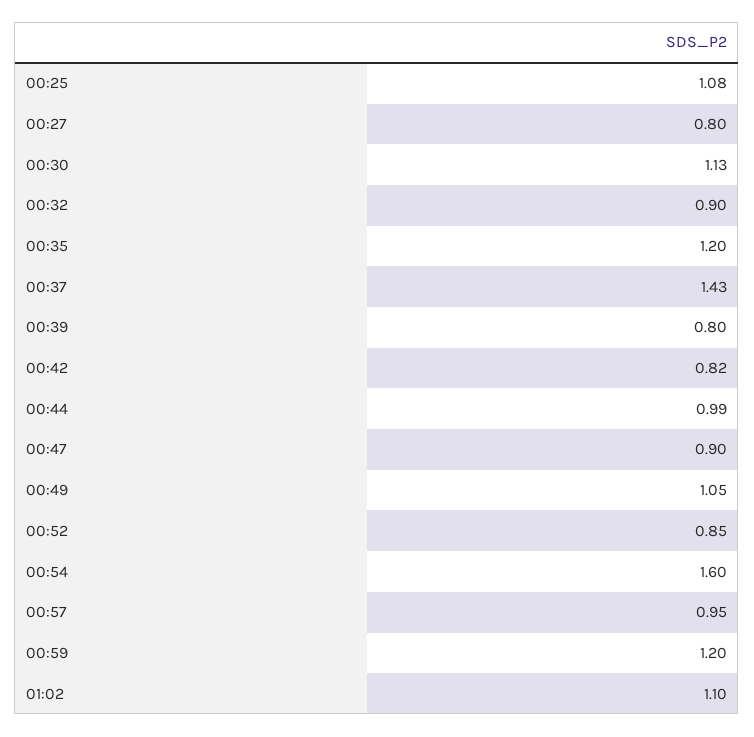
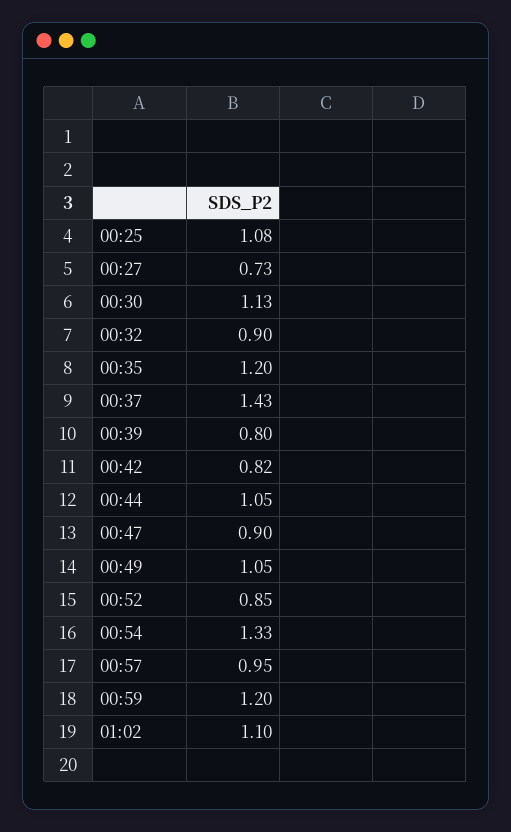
00:27: 0.8 -> 0.73
00:44: 0.99 -> 1.05
00:54: 1.6 -> 1.33

